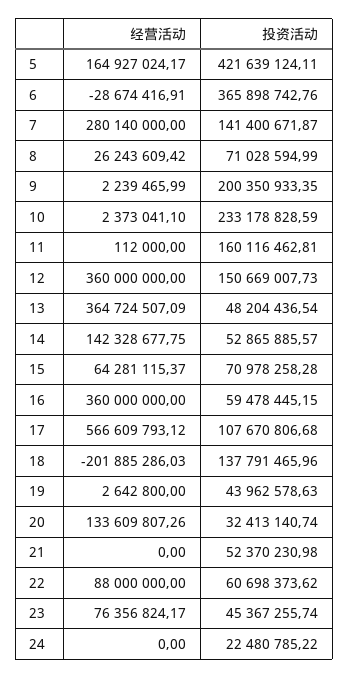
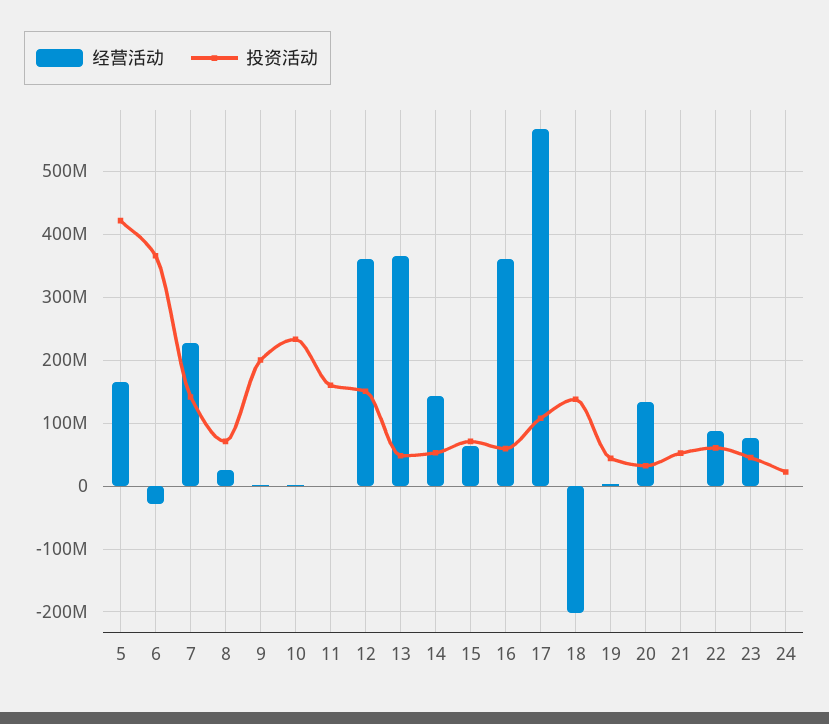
经营活动, 7: 280140000 -> 230000000

